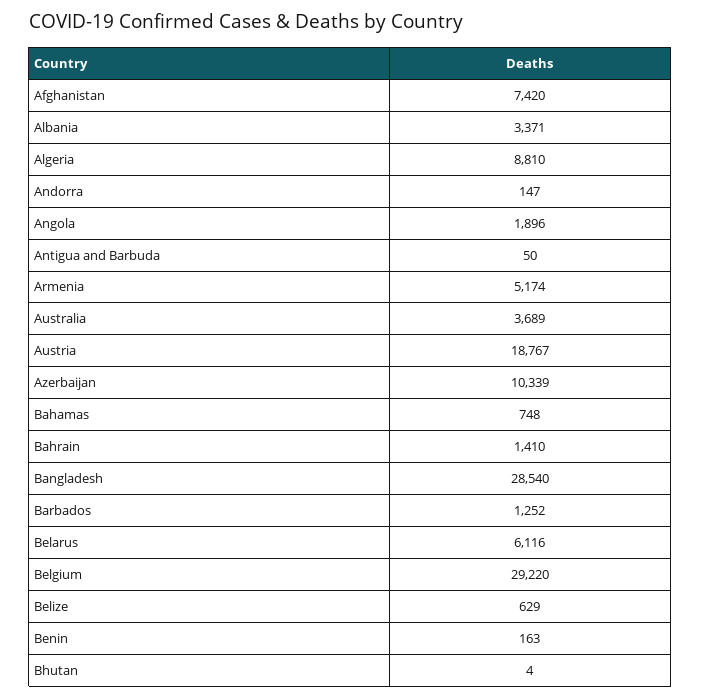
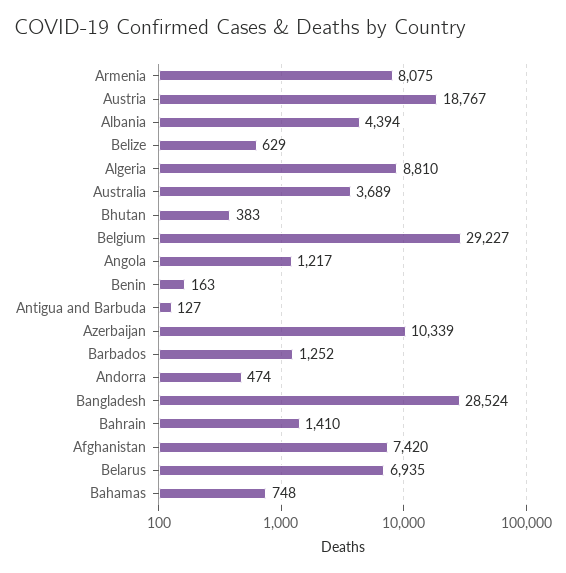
Albania: 3371 -> 4394
Andorra: 147 -> 474
Angola: 1896 -> 1217
Antigua and Barbuda: 50 -> 127
Armenia: 5174 -> 8075
Bangladesh: 28540 -> 28524
Belarus: 6116 -> 6935
Belgium: 29220 -> 29227
Bhutan: 4 -> 383

